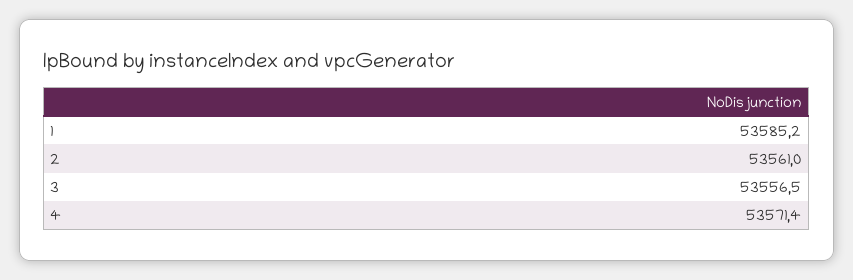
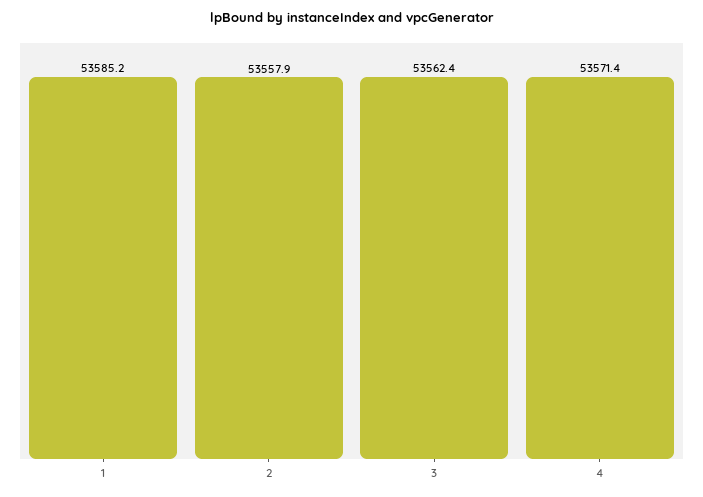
2: 53561 -> 53557.9
3: 53556.5 -> 53562.4

